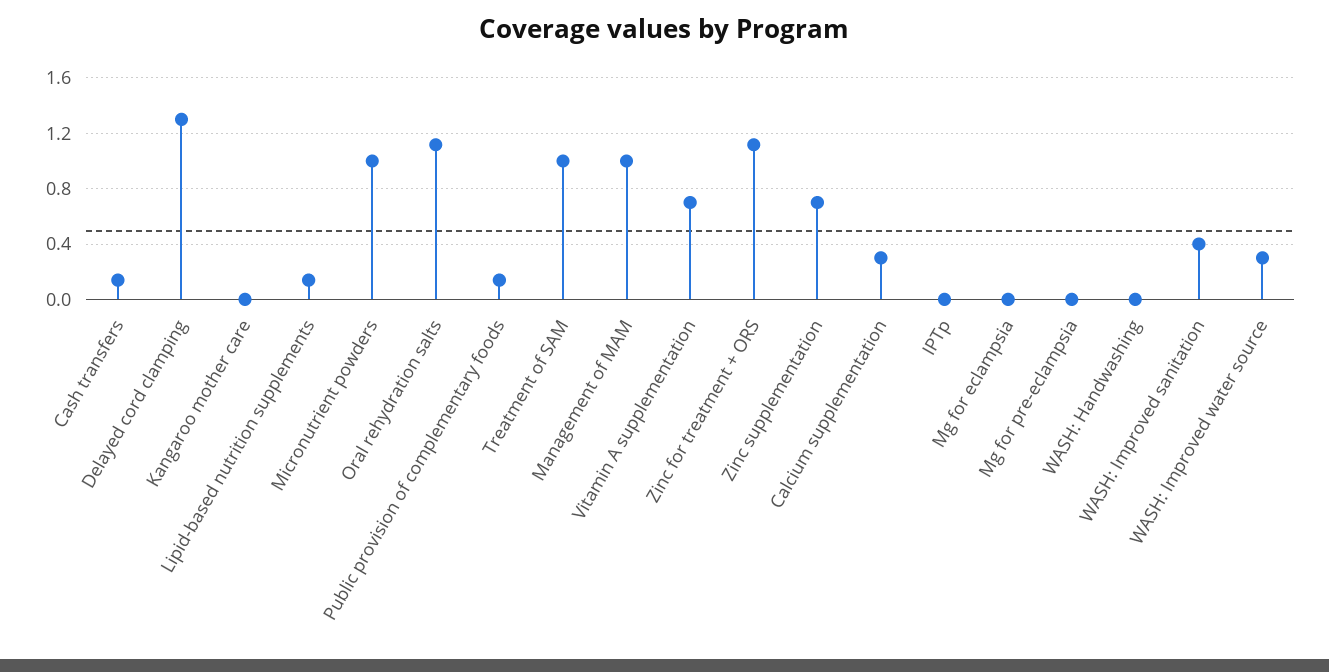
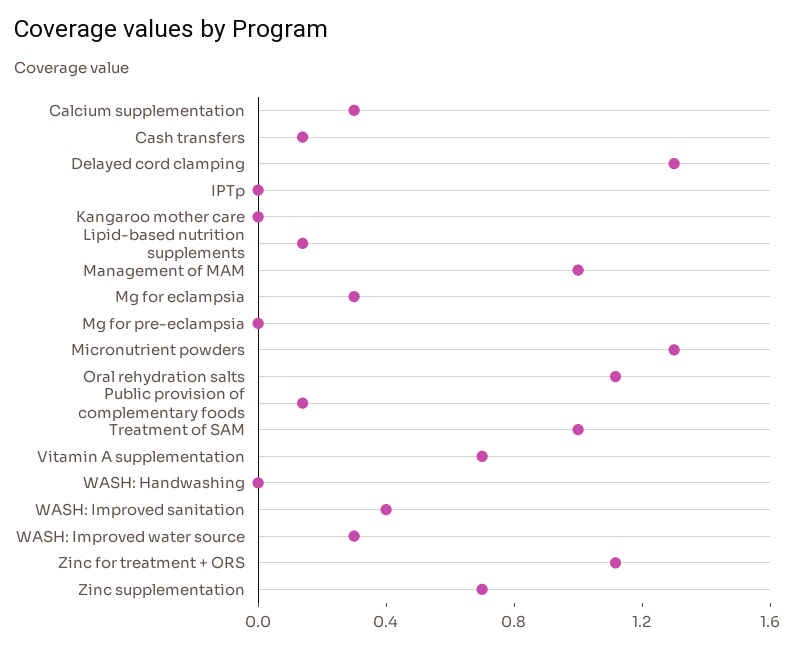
Micronutrient powders: 1 -> 1.3
Mg for eclampsia: 0 -> 0.3

